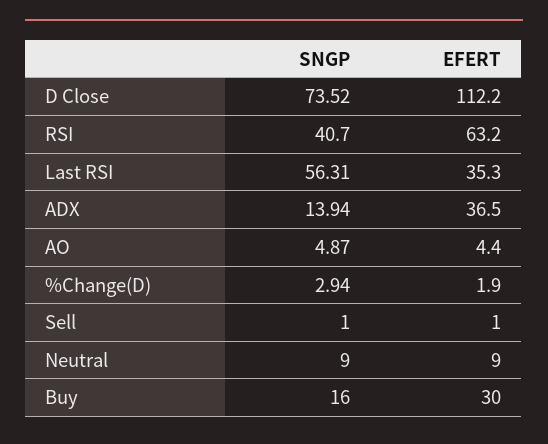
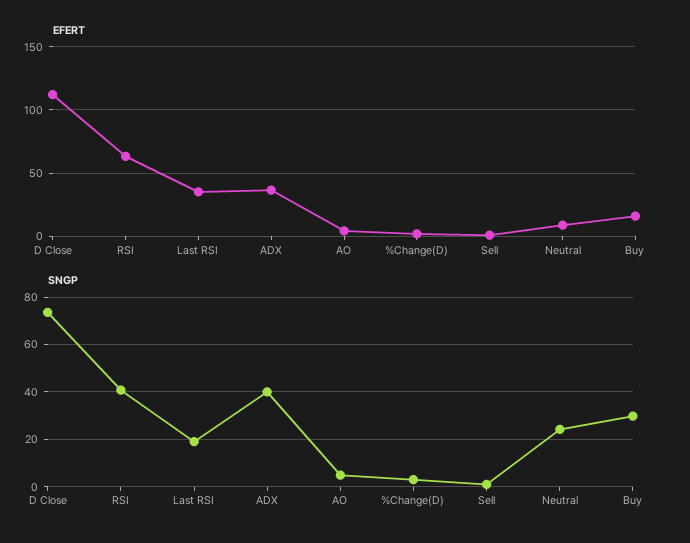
SNGP, Last RSI: 56.31 -> 20
SNGP, ADX: 13.94 -> 40
SNGP, Neutral: 9 -> 25
SNGP, Buy: 16 -> 30
EFERT, Buy: 30 -> 15

